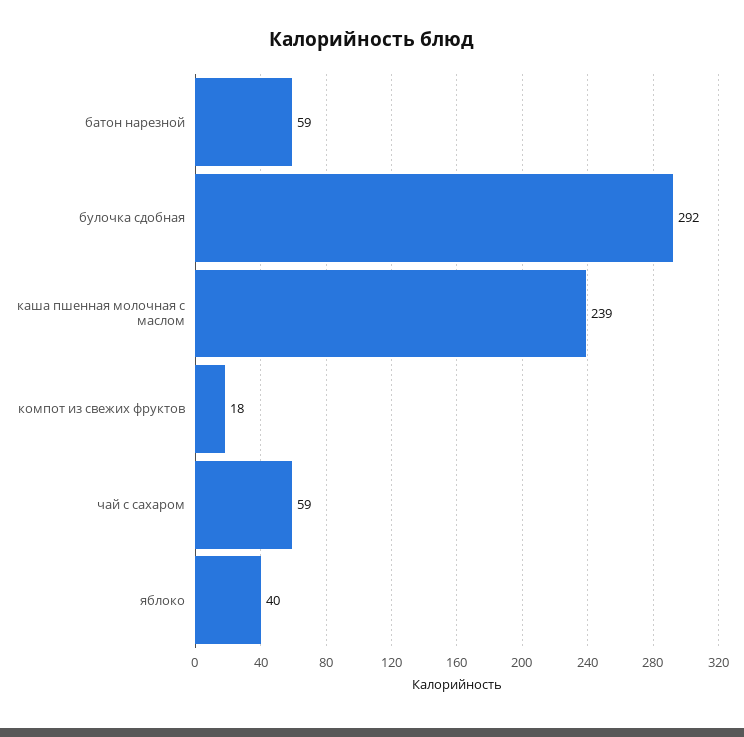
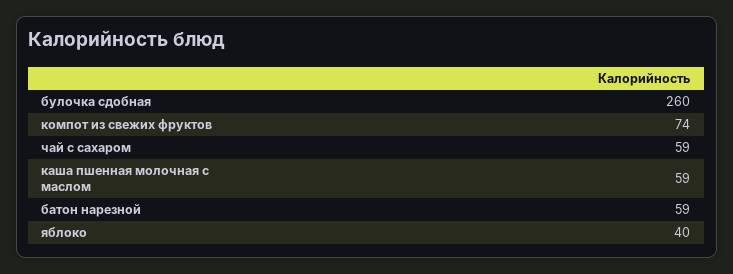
булочка сдобная: 292 -> 260
каша пшенная молочная с маслом: 239 -> 59
компот из свежих фруктов: 18 -> 74

